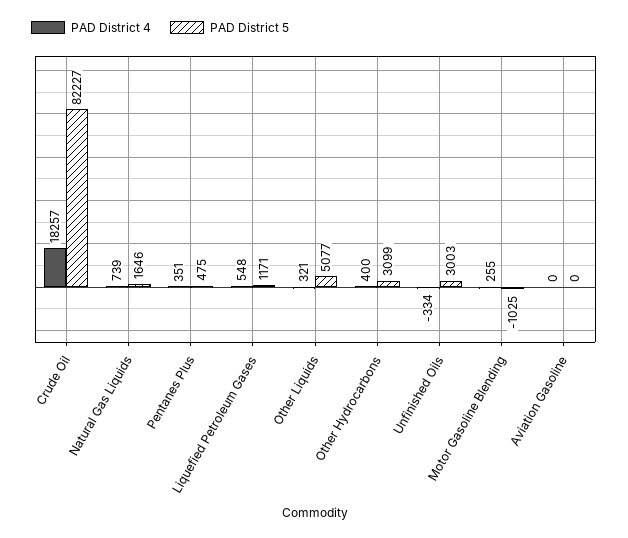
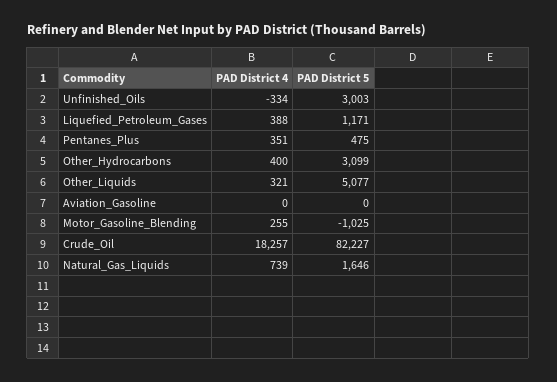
PAD District 4, Liquefied Petroleum Gases: 548 -> 388

